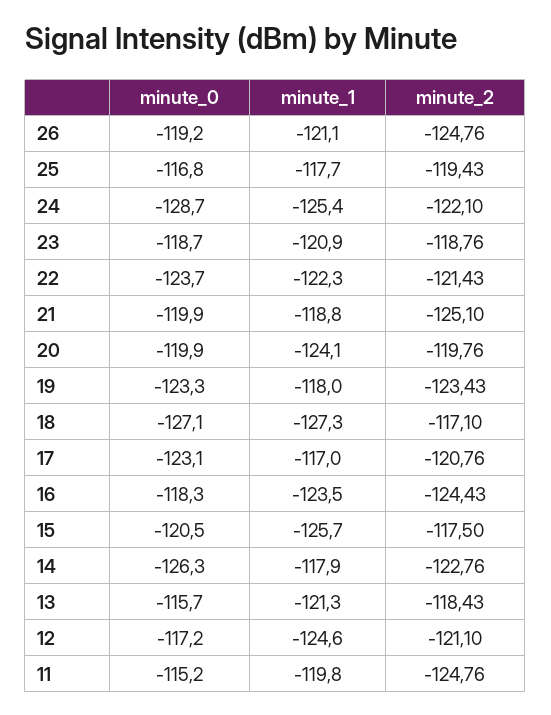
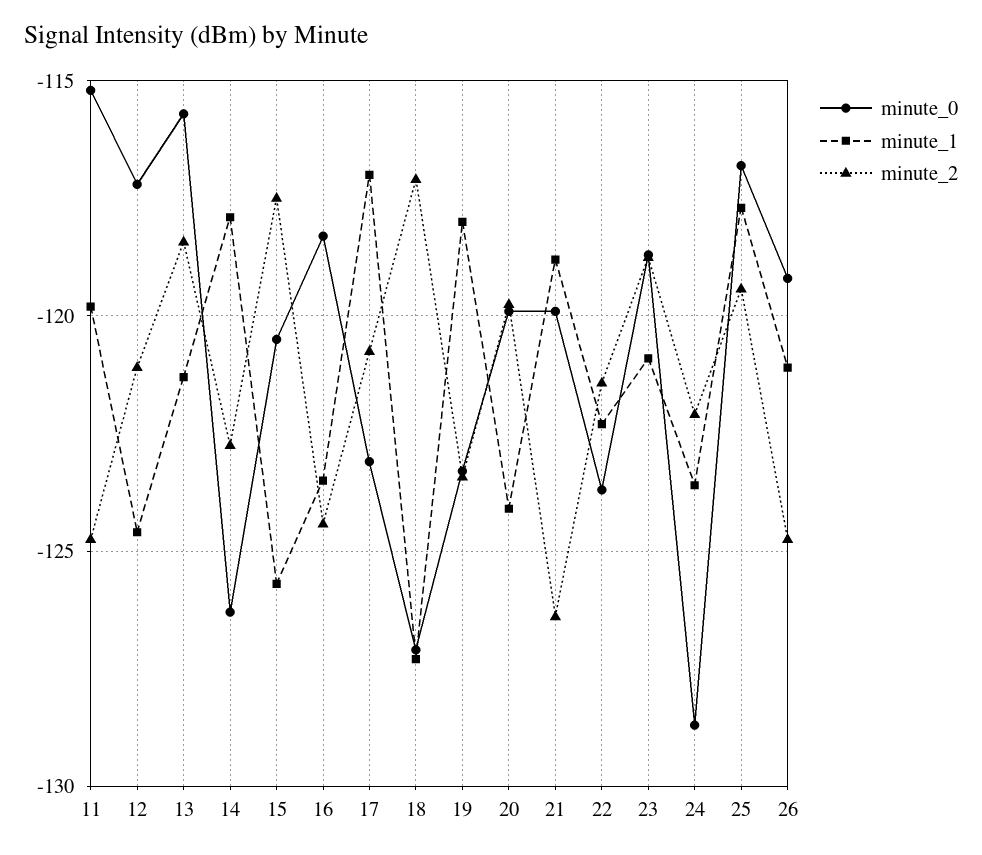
minute_1, 24: -125.4 -> -123.5
minute_2, 21: -125.1 -> -126.5

